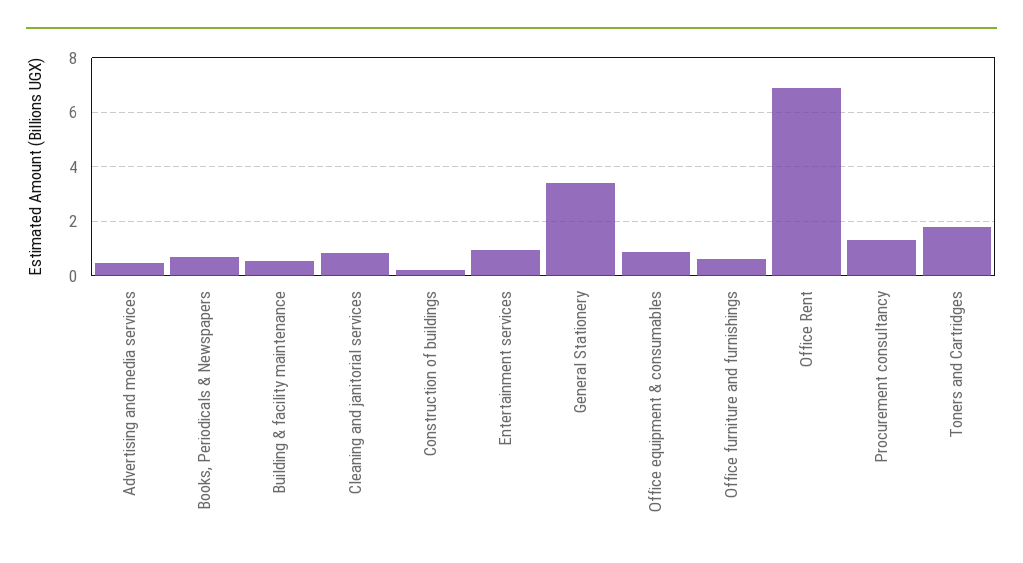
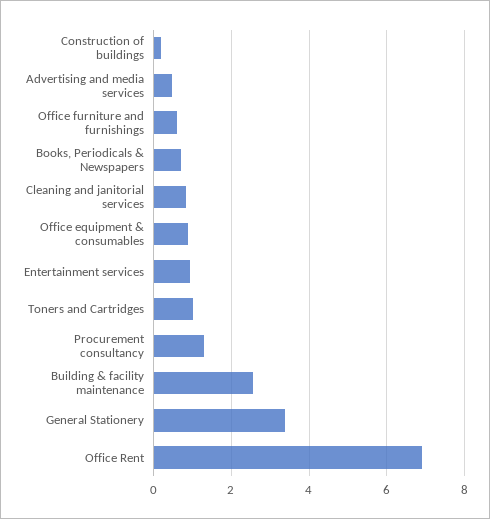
Building & facility maintenance: 0.5 -> 2.6
Toners and Cartridges: 1.75 -> 1

